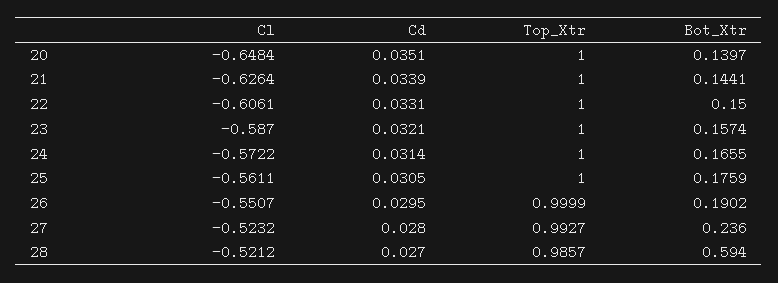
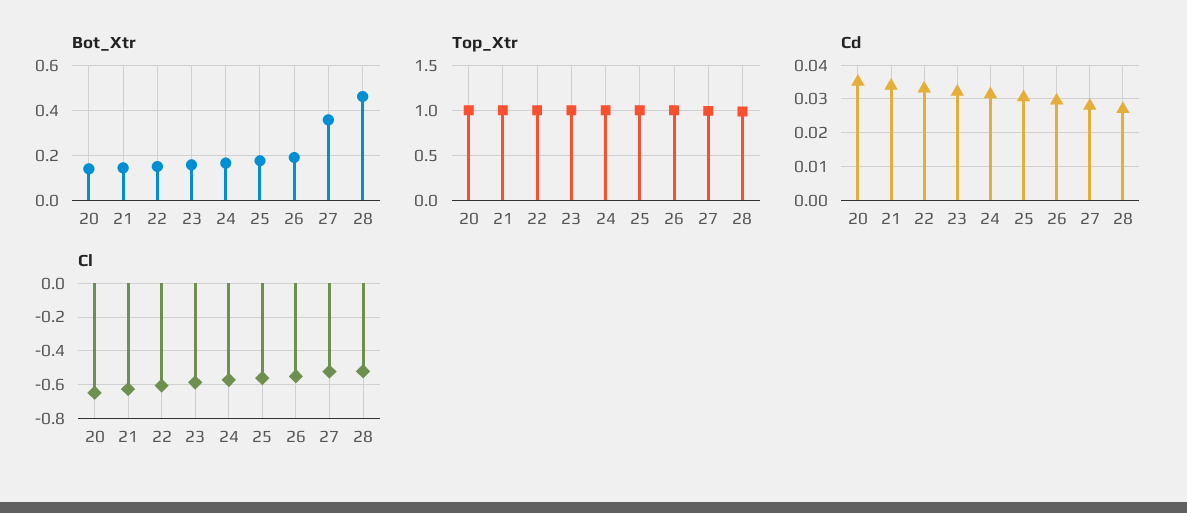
Bot_Xtr, 27: 0.236 -> 0.35
Bot_Xtr, 28: 0.594 -> 0.45

